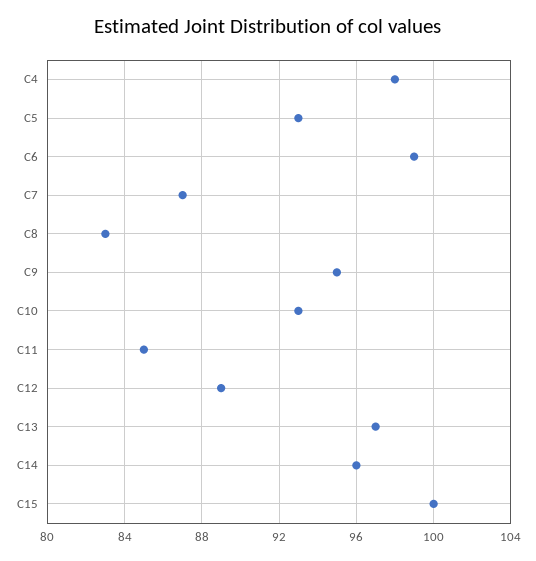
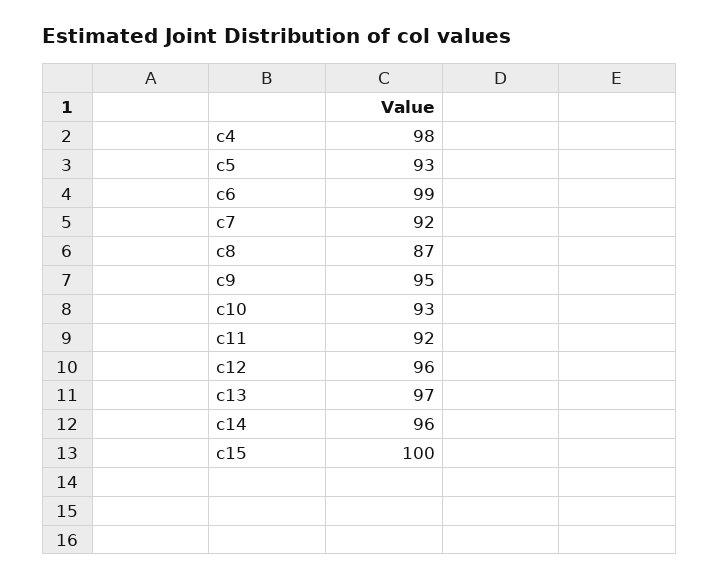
C7: 87 -> 92
C8: 83 -> 87
C11: 85 -> 92
C12: 89 -> 96

